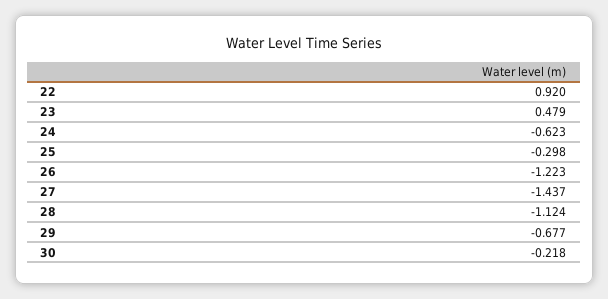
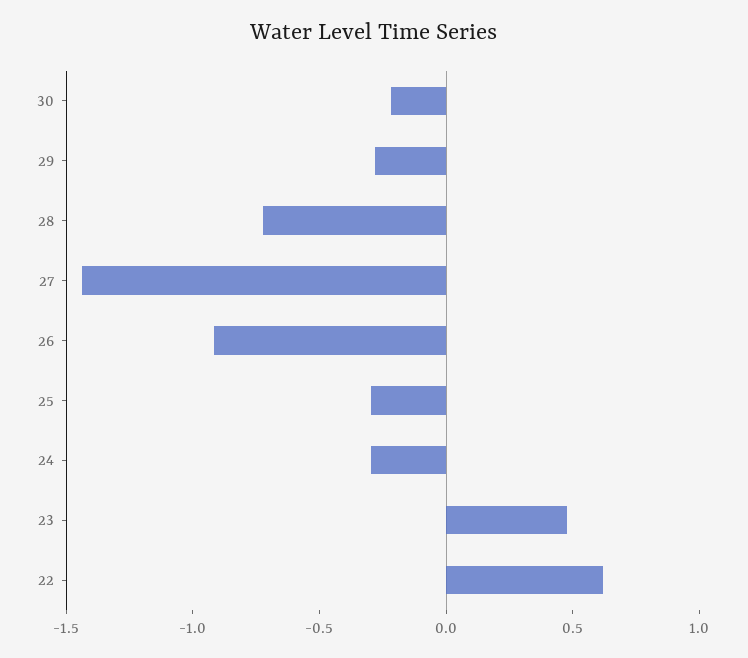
22: 0.92 -> 0.6
24: -0.623 -> -0.3
26: -1.223 -> -0.9
28: -1.124 -> -0.7
29: -0.677 -> -0.3

